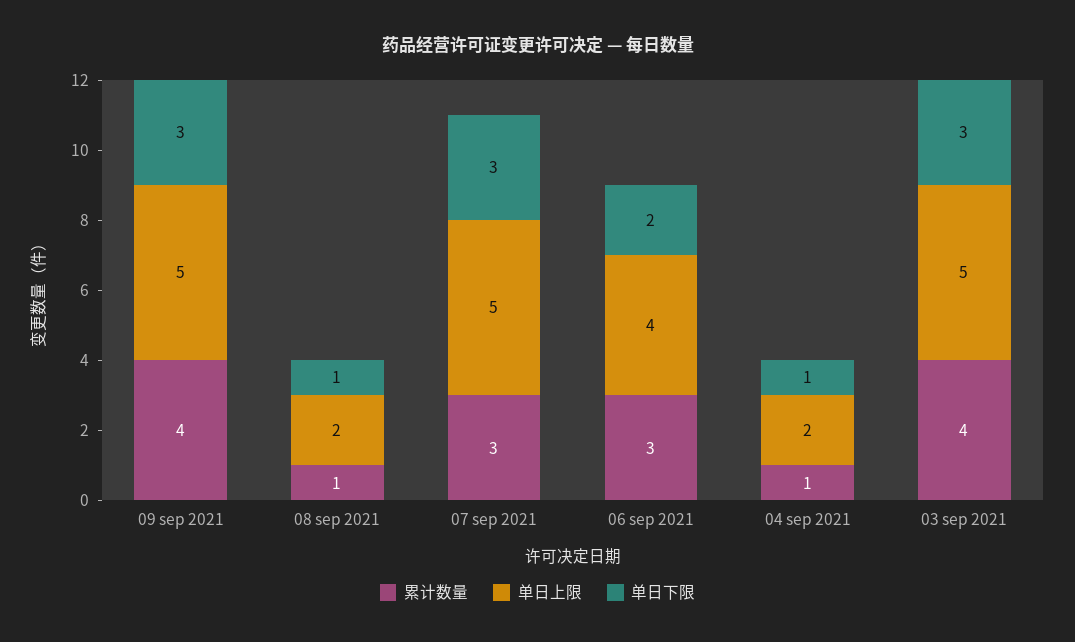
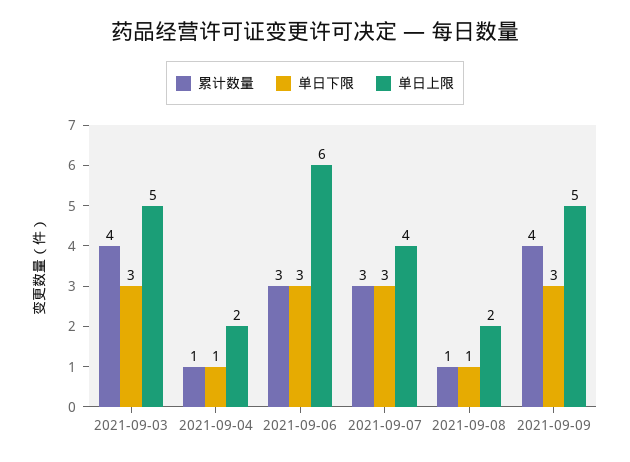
单日上限, 07 sep 2021: 5 -> 4
单日上限, 06 sep 2021: 4 -> 6
单日下限, 06 sep 2021: 2 -> 3

